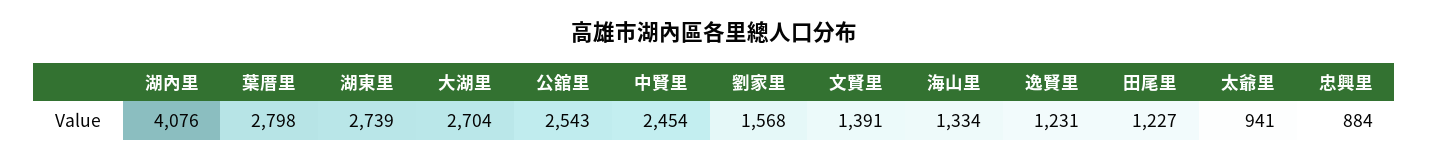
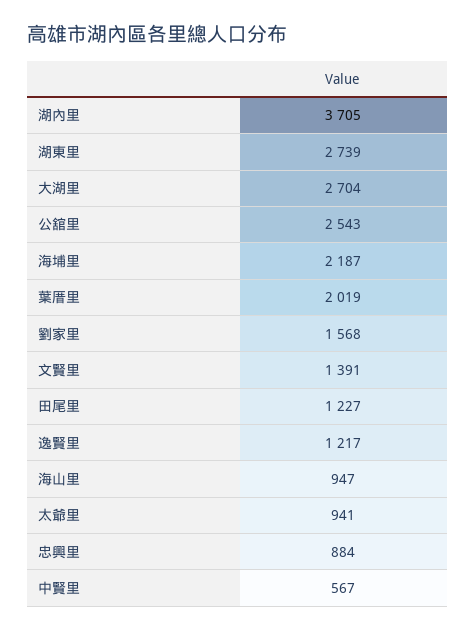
湖內里: 4076 -> 3705
葉厝里: 2798 -> 2019
中賢里: 2454 -> 567
海山里: 1334 -> 947
逸賢里: 1231 -> 1217
海埔里: none -> 2187

